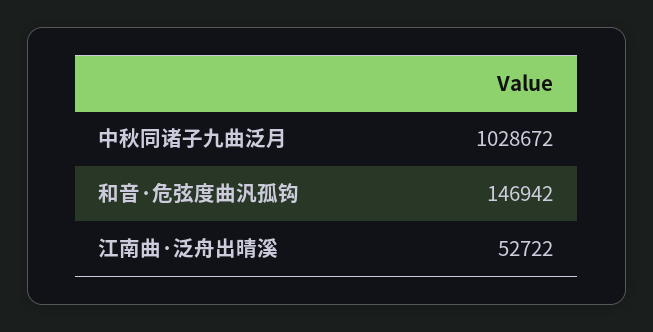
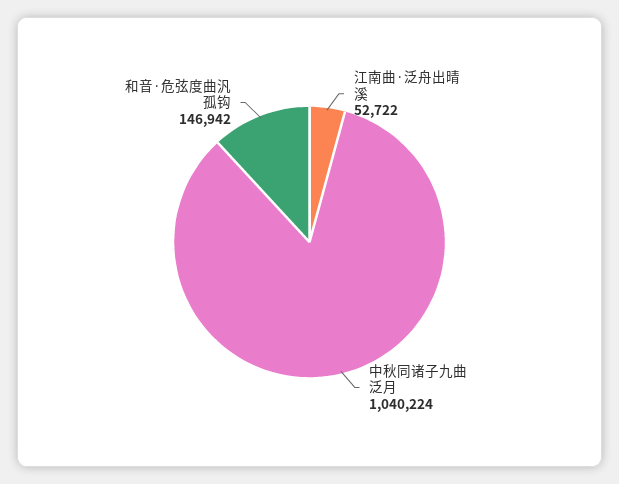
中秋同诸子九曲泛月: 1028672 -> 1040224

